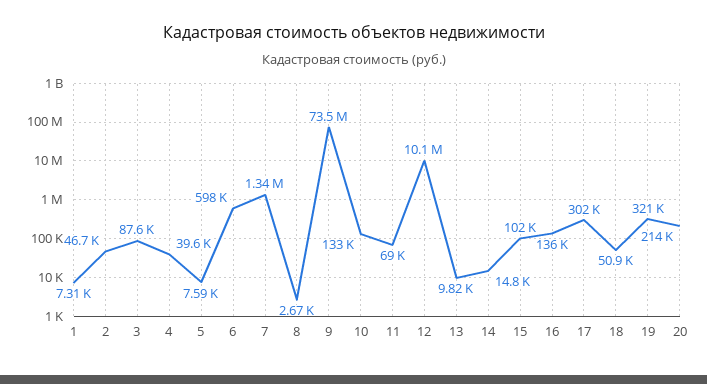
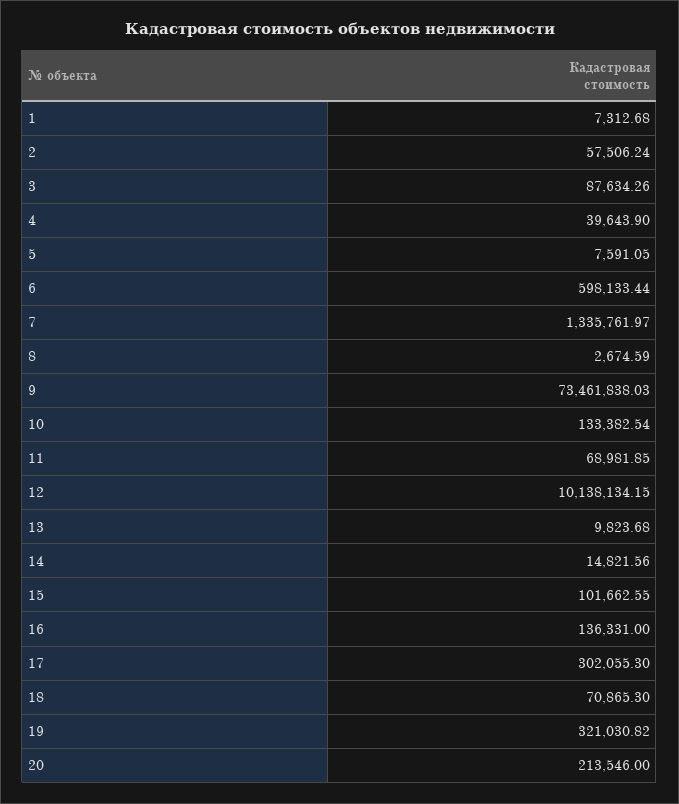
2: 46700 -> 57506.24
18: 50900 -> 70865.3

